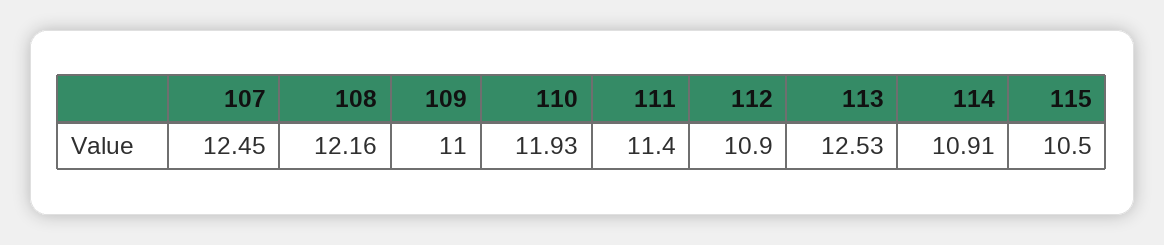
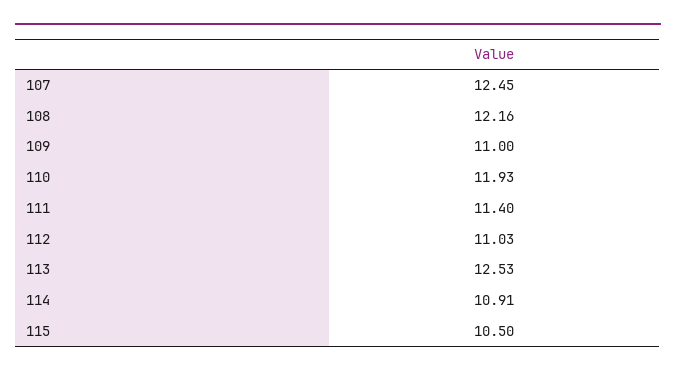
112: 10.9 -> 11.03

